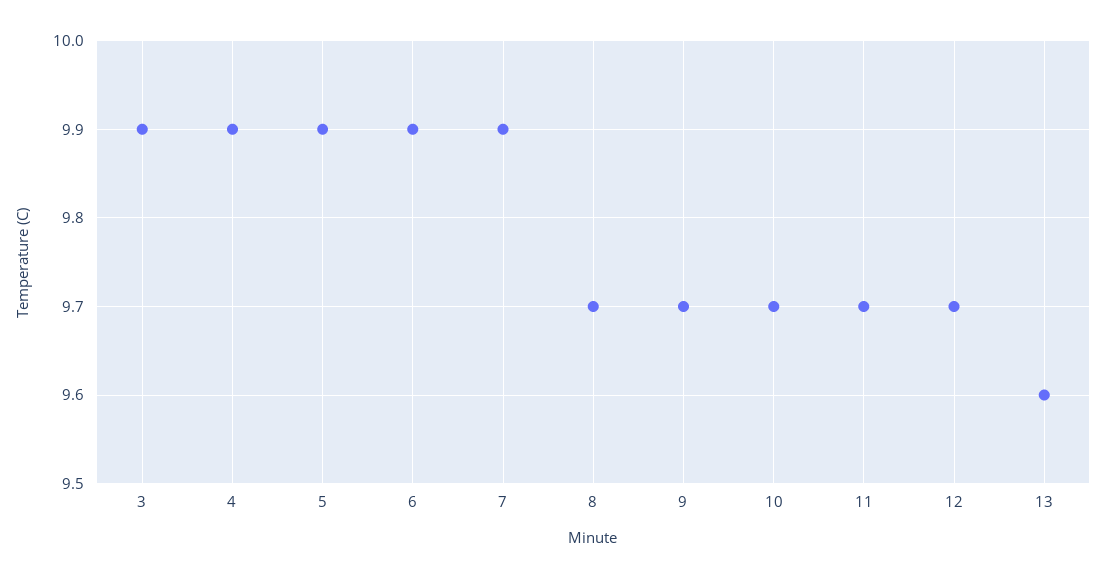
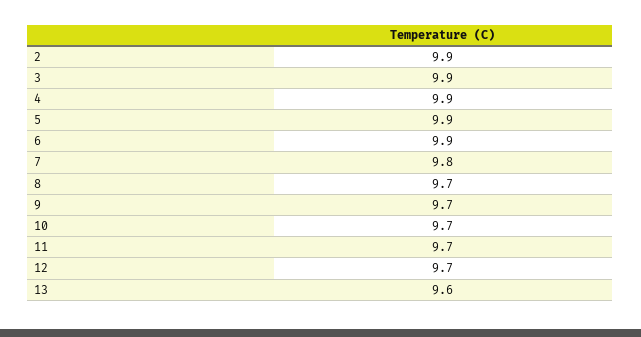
7: 9.9 -> 9.8
2: none -> 9.9

